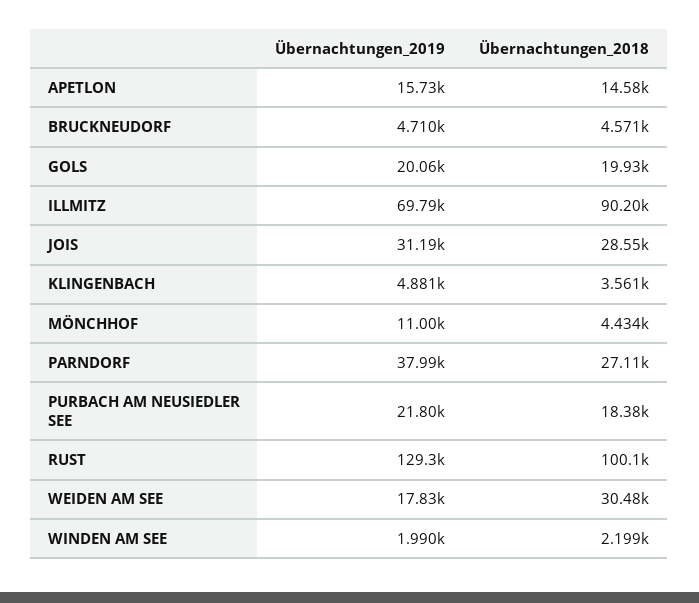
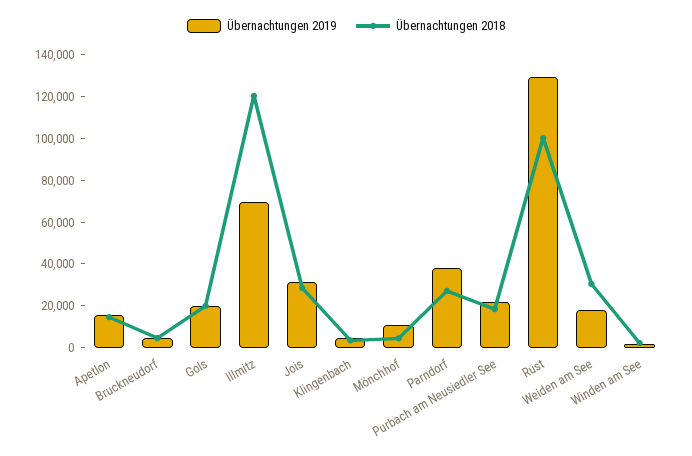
Übernachtungen_2018, ILLMITZ: 90200 -> 120000

